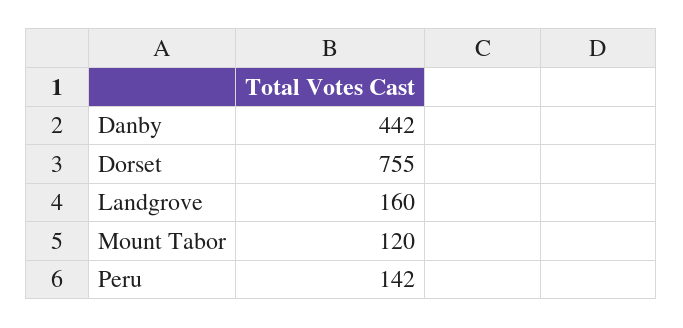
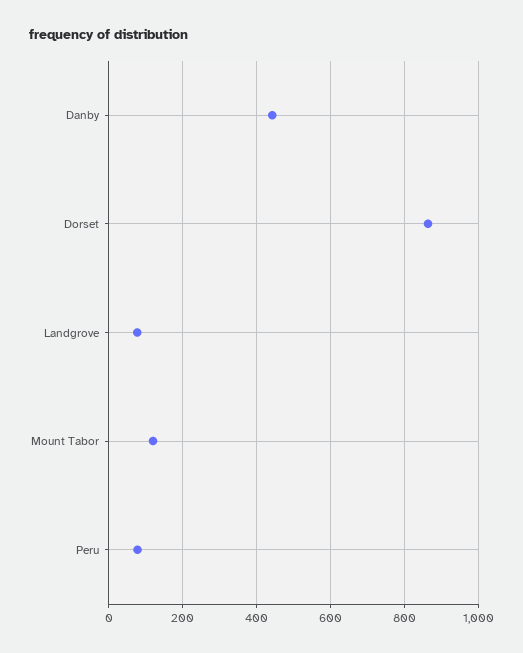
Dorset: 755 -> 860
Landgrove: 160 -> 80
Peru: 142 -> 80

